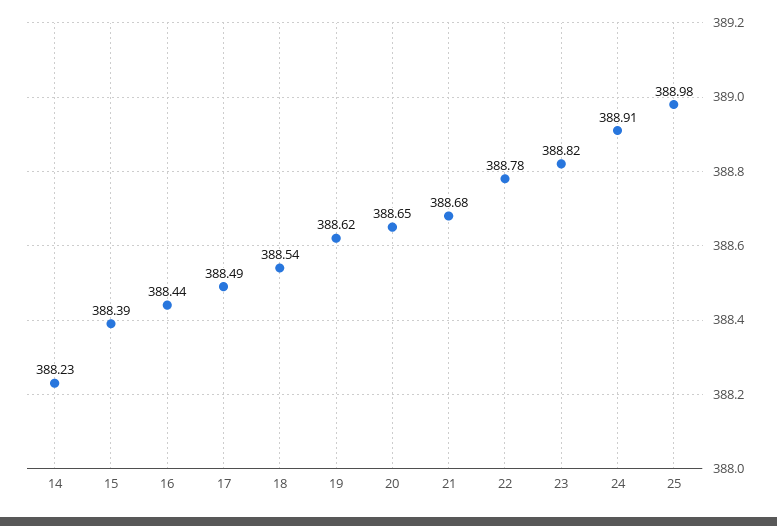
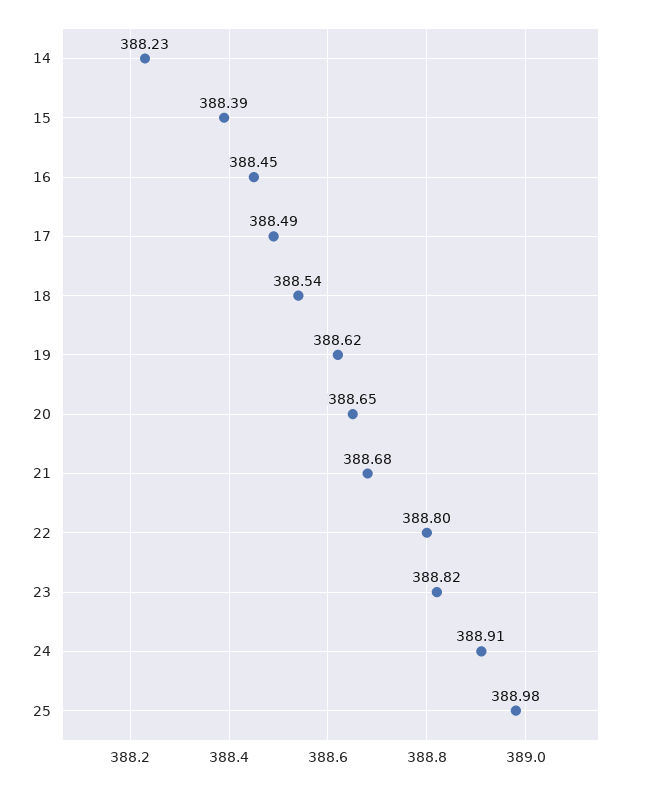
16: 388.44 -> 388.45
22: 388.78 -> 388.8

